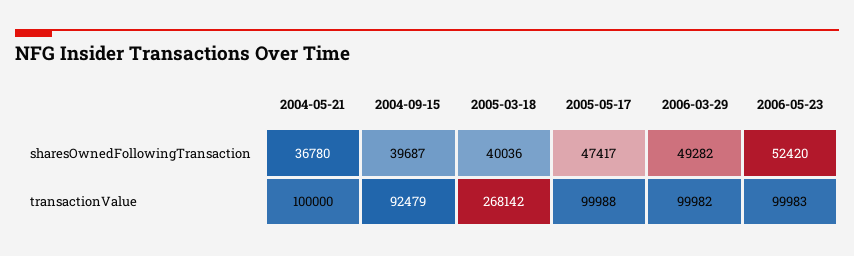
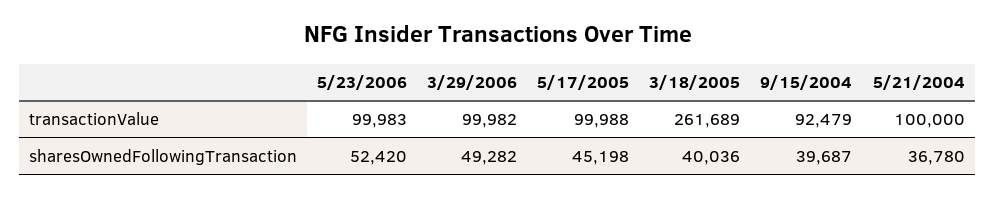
2005-05-17, sharesOwnedFollowingTransaction: 47417 -> 45198
2005-03-18, transactionValue: 268142 -> 261689

